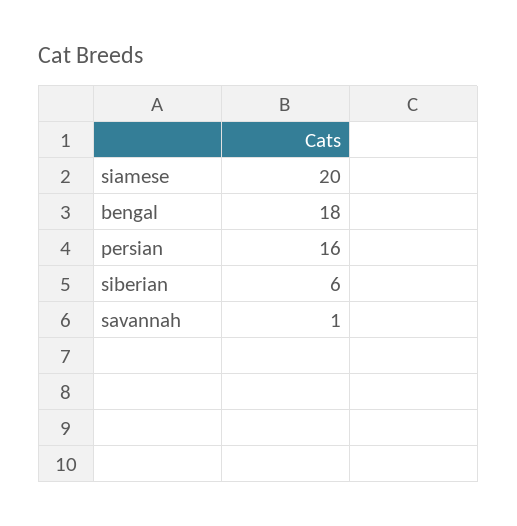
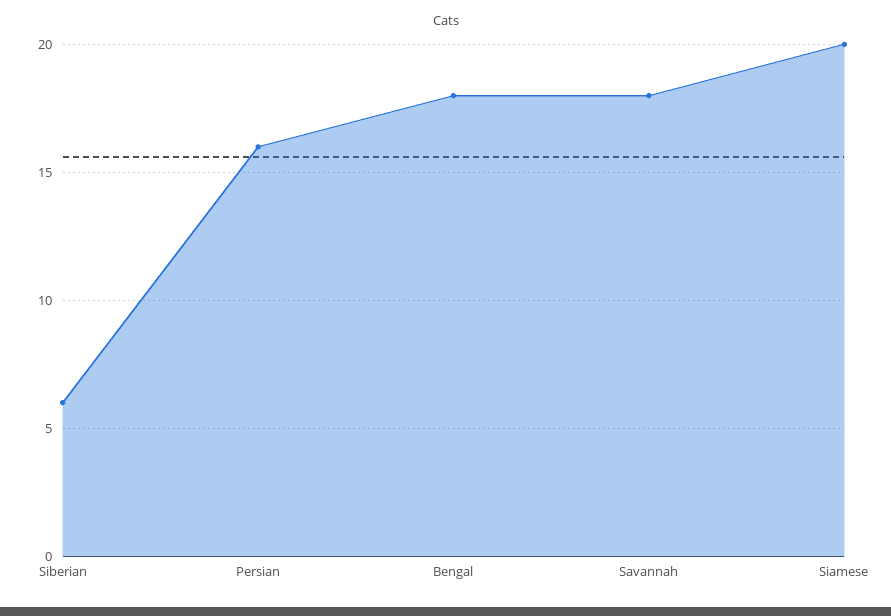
savannah: 1 -> 18

